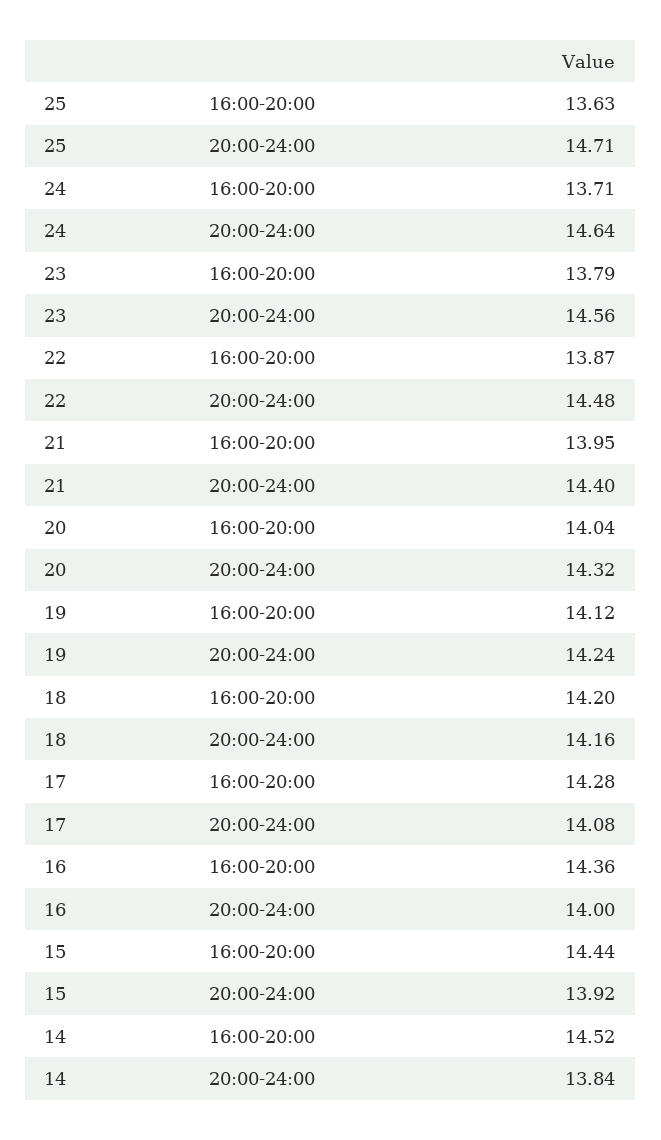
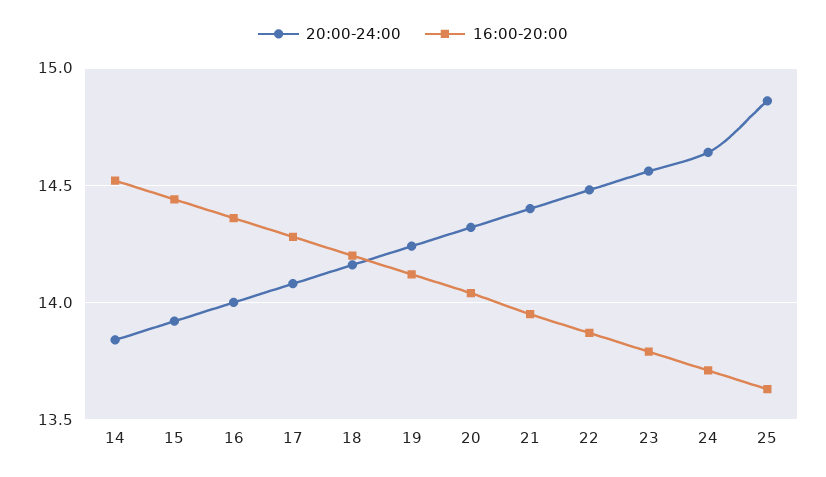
20:00-24:00, 25: 14.71 -> 14.85

